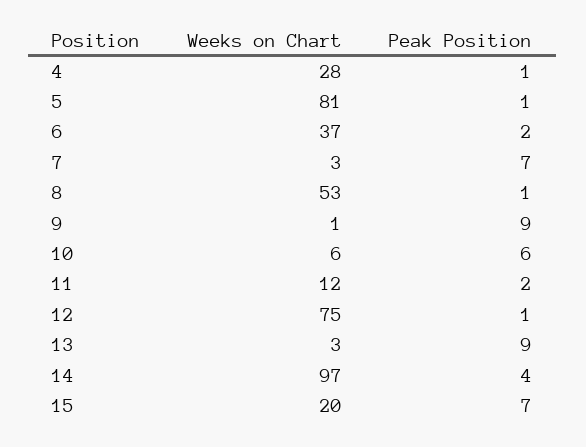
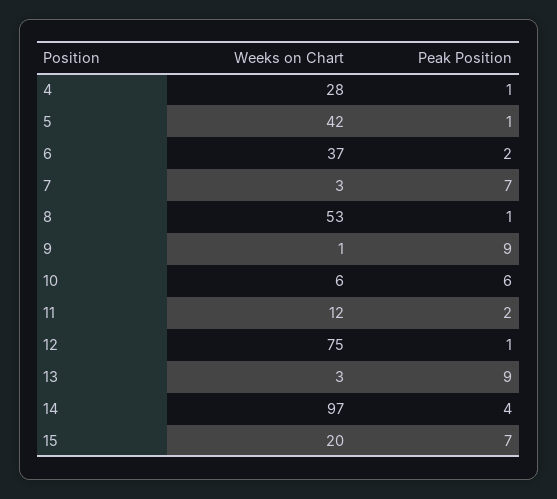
Weeks on Chart, 5: 81 -> 42

